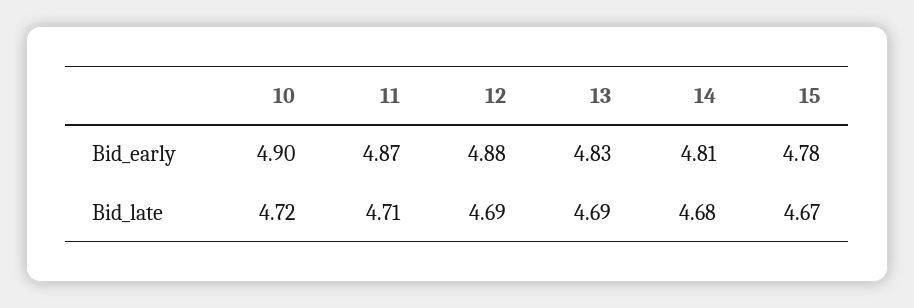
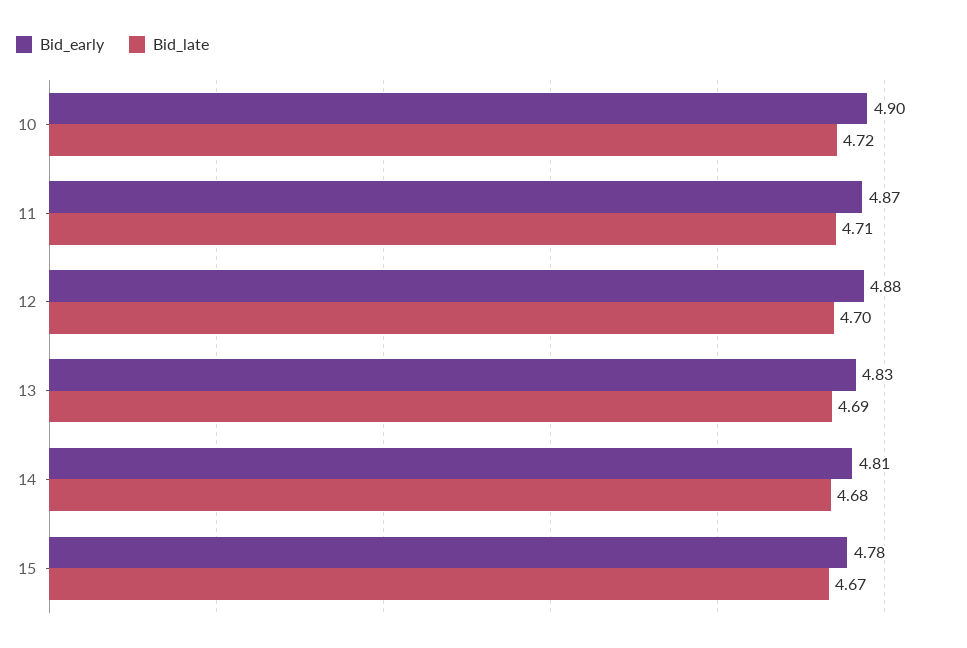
Bid_late, 12: 4.69 -> 4.7

